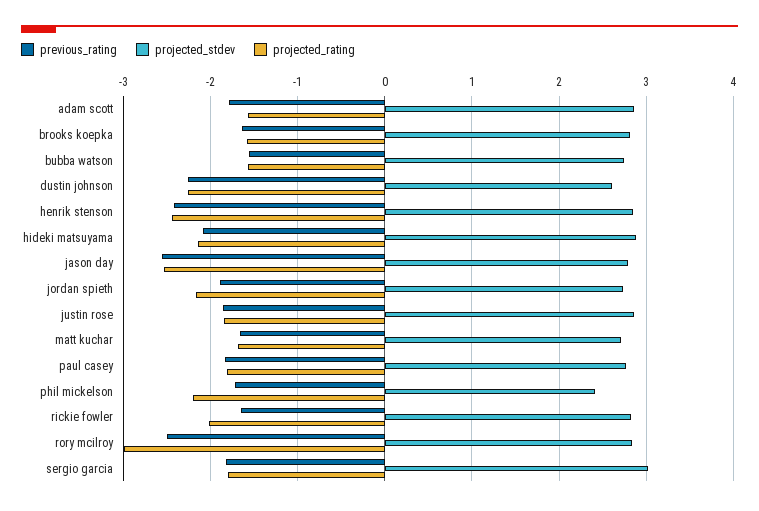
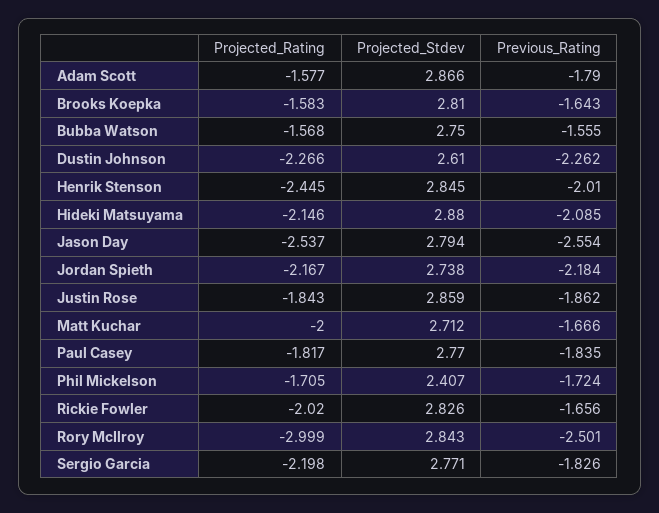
previous_rating, henrik stenson: -2.4 -> -2.01
previous_rating, jordan spieth: -1.9 -> -2.184
projected_rating, matt kuchar: -1.7 -> -2
projected_rating, phil mickelson: -2.2 -> -1.705
projected_stdev, sergio garcia: 3 -> 2.771
projected_rating, sergio garcia: -1.8 -> -2.198

